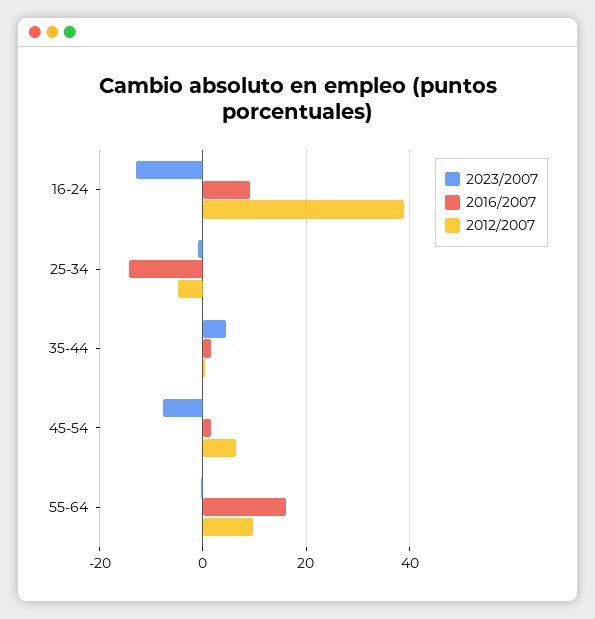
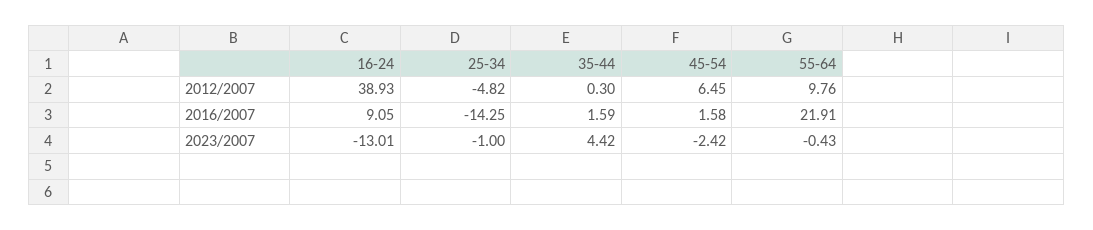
2023/2007, 45-54: -8 -> -2.42
2016/2007, 55-64: 16 -> 21.91

